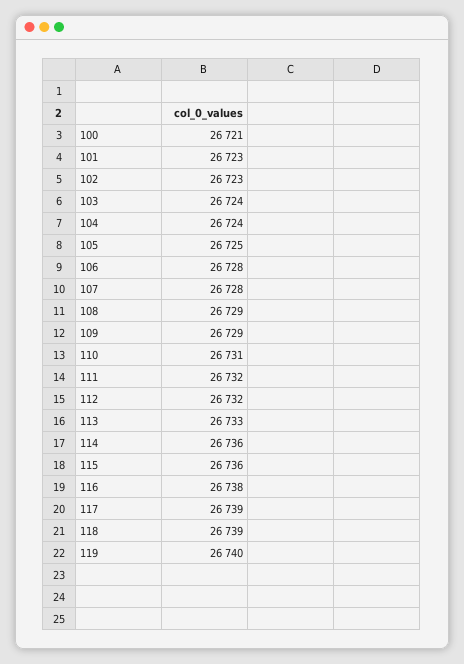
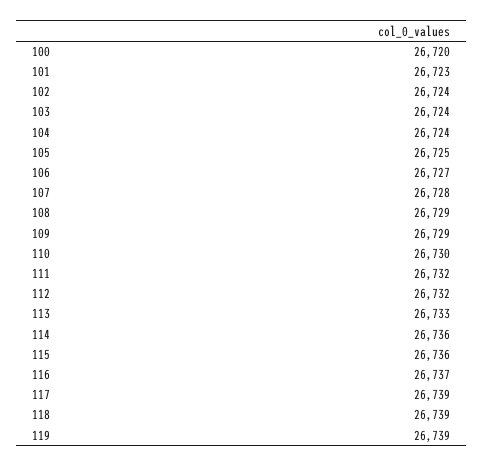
100: 26721 -> 26720
102: 26723 -> 26724
106: 26728 -> 26727
110: 26731 -> 26730
116: 26738 -> 26737
119: 26740 -> 26739

